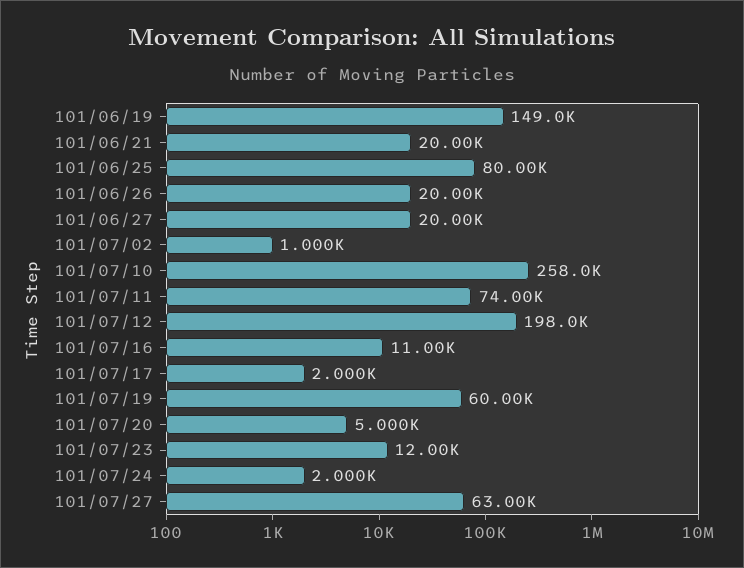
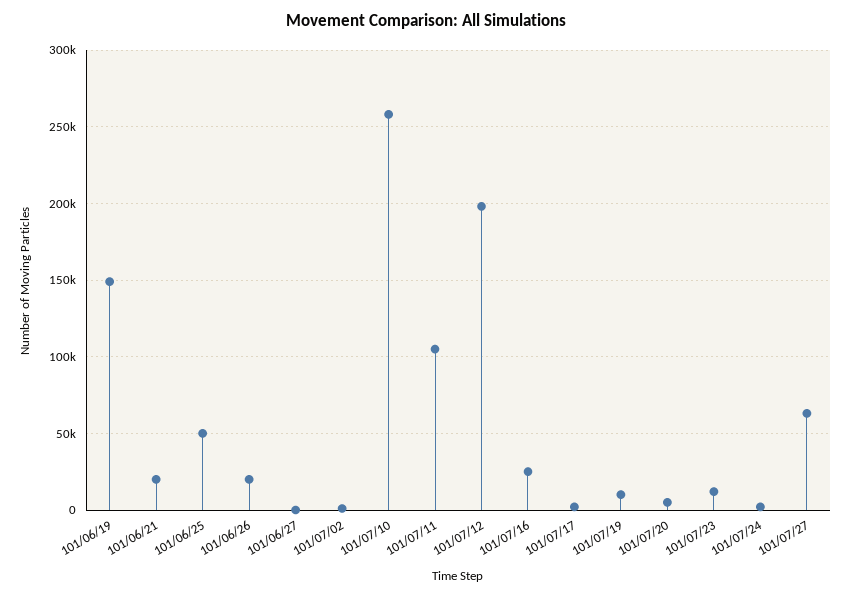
101/06/25: 80000 -> 50000
101/06/27: 20000 -> 0
101/07/11: 74000 -> 105000
101/07/16: 11000 -> 25000
101/07/19: 60000 -> 10000

